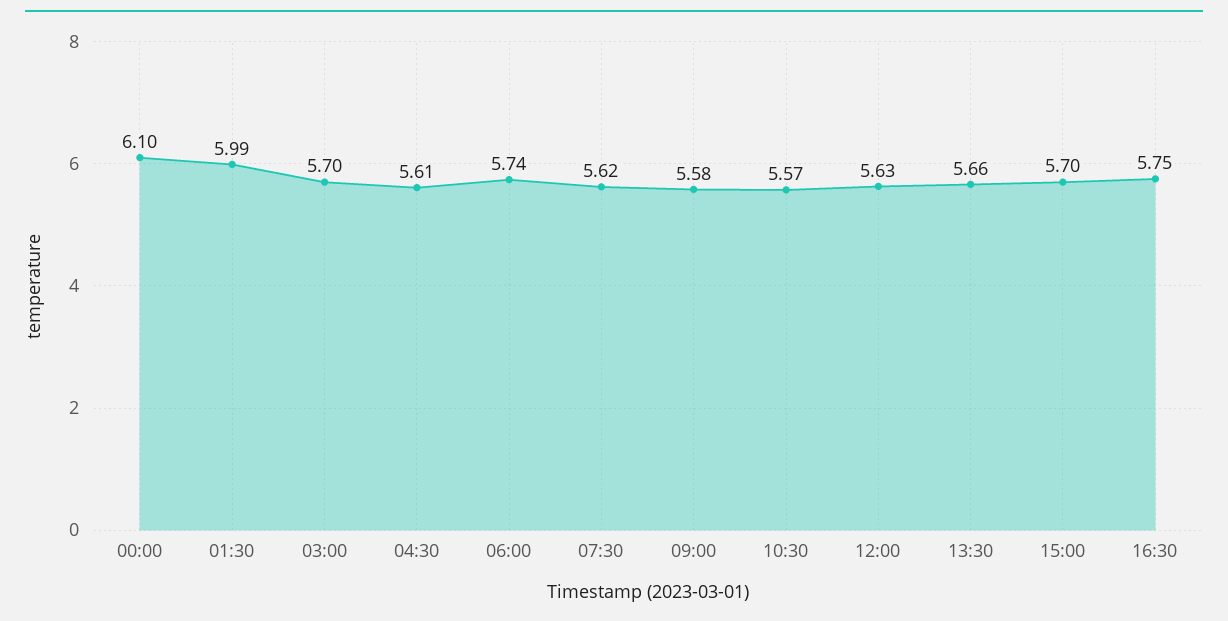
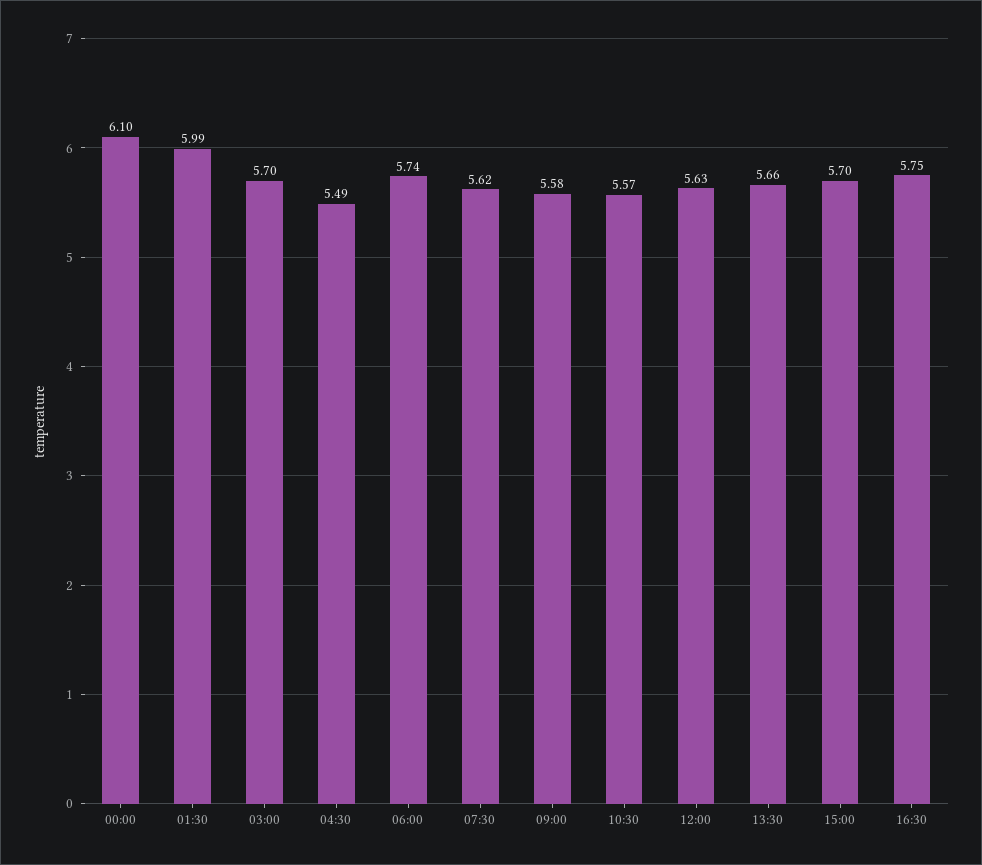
04:30: 5.61 -> 5.49

